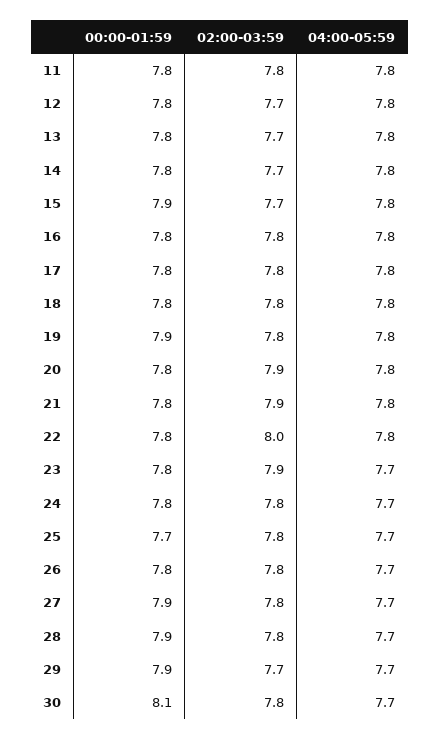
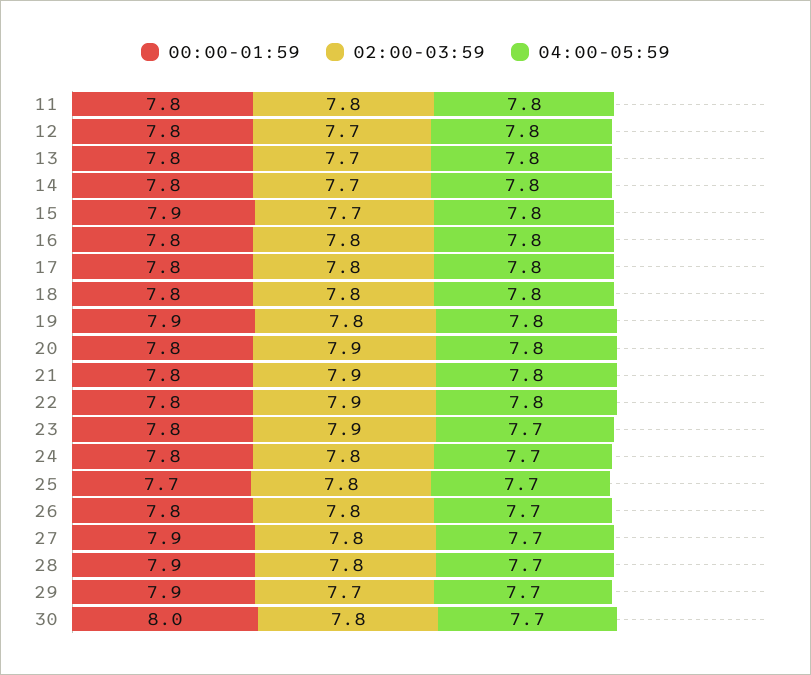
02:00-03:59, 22: 8 -> 7.9
00:00-01:59, 30: 8.1 -> 8

